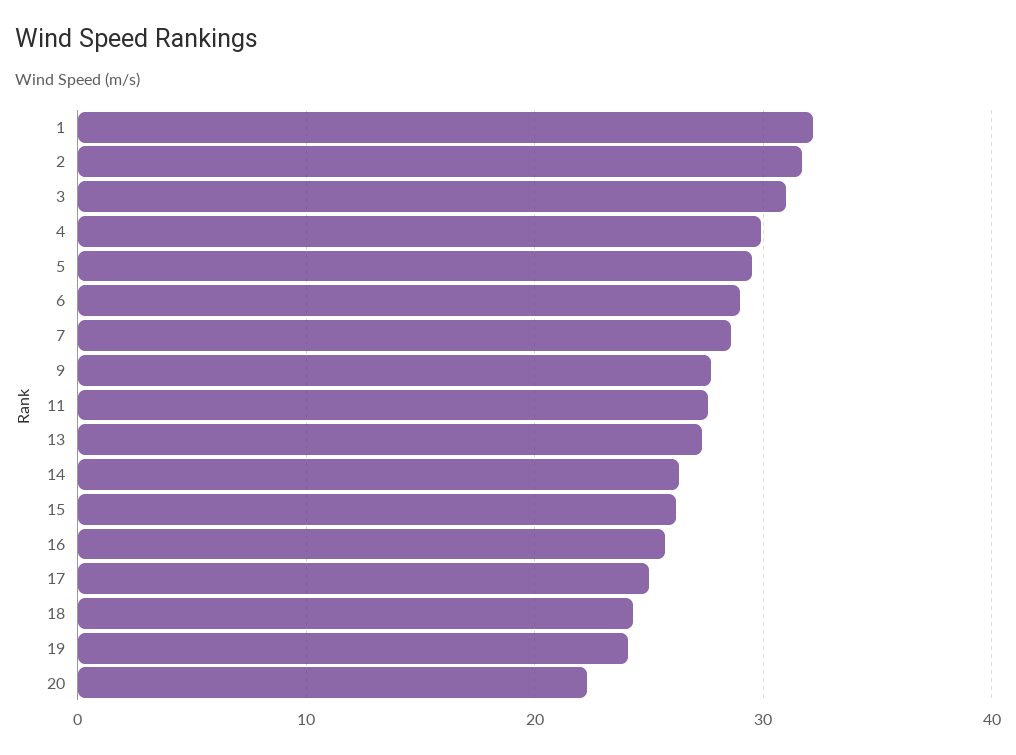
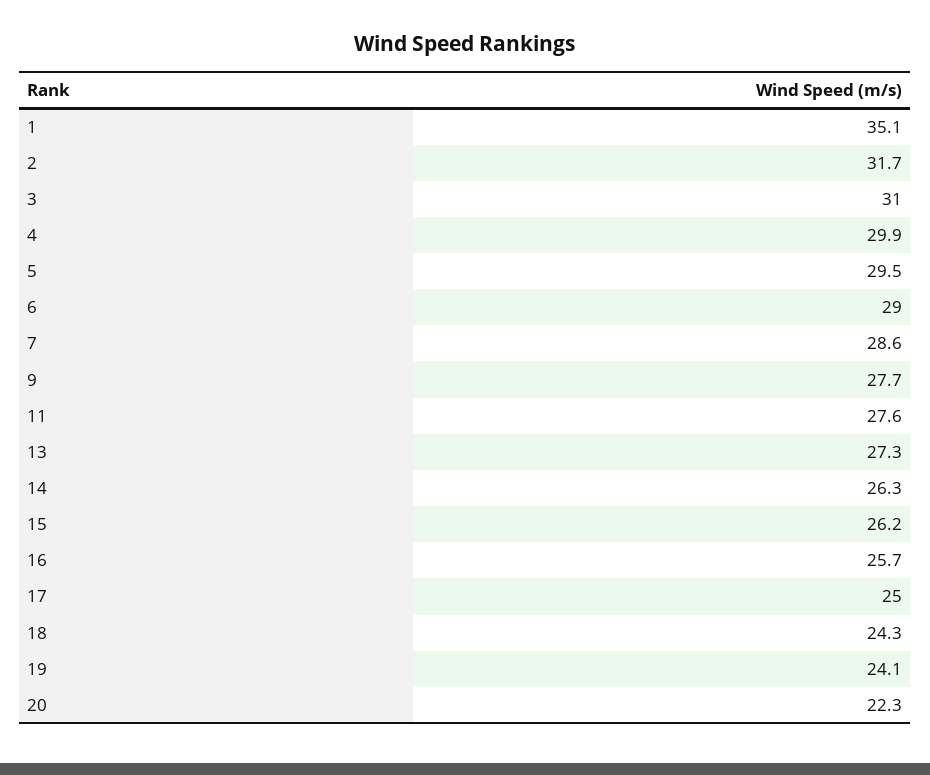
1: 32 -> 35.1

